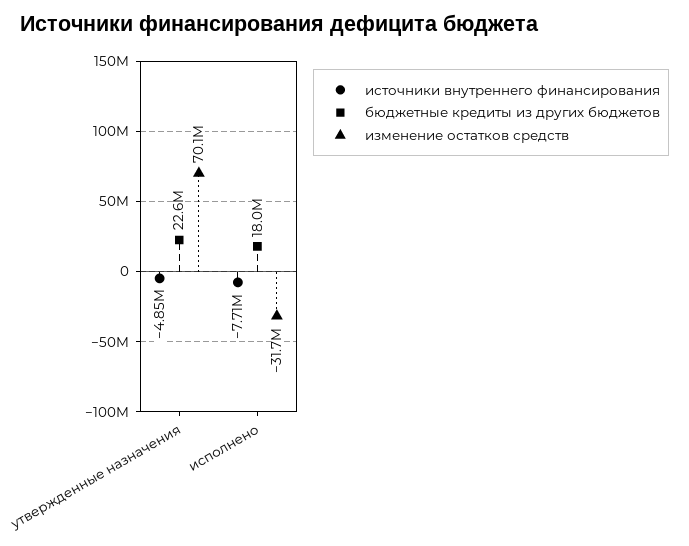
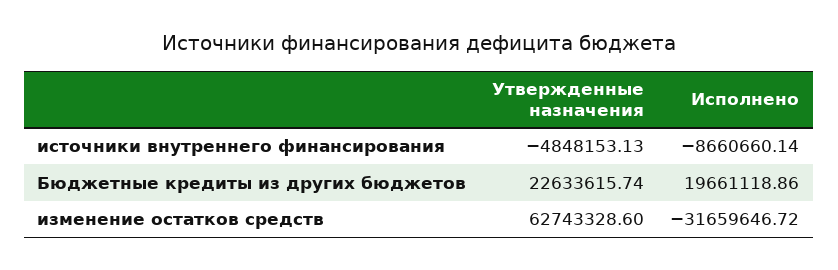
изменение остатков средств, утвержденные назначения: 70100000 -> 62743328.6
источники внутреннего финансирования, исполнено: -7710000 -> -8660660.14
бюджетные кредиты из других бюджетов, исполнено: 18000000 -> 19661118.86

